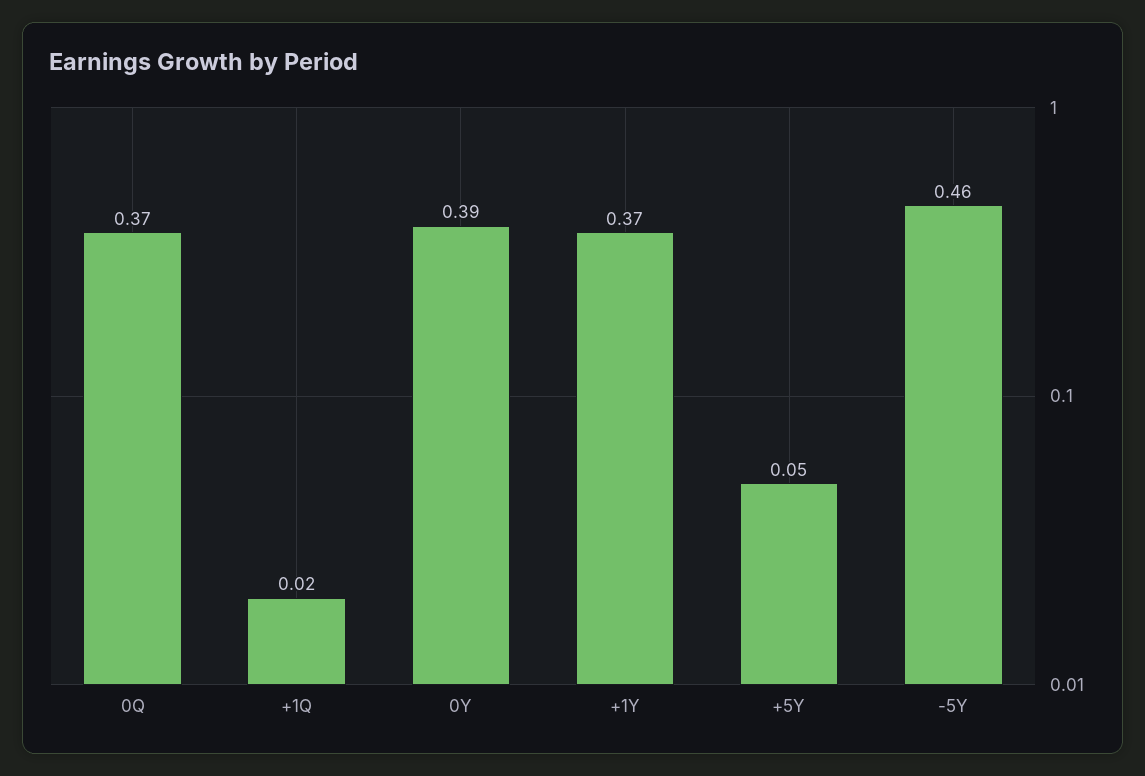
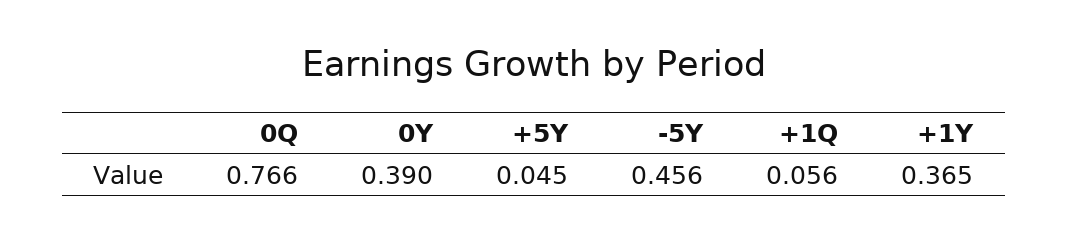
0Q: 0.37 -> 0.766
+1Q: 0.02 -> 0.056

